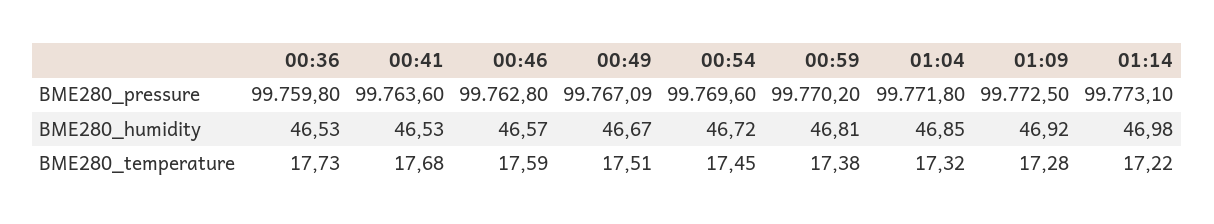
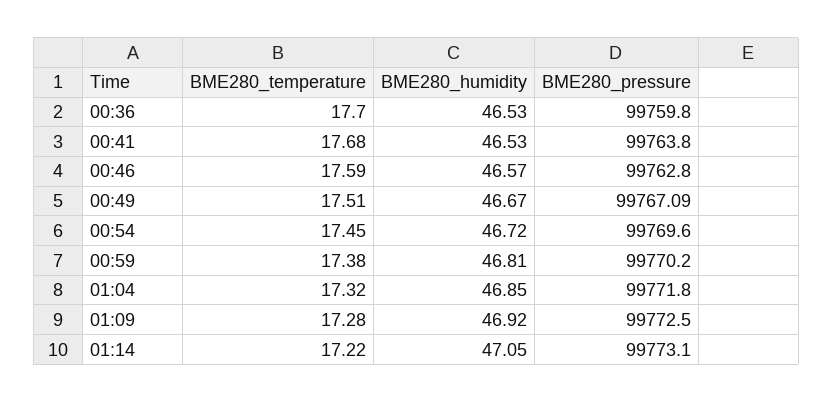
00:41, BME280_pressure: 99763.6 -> 99763.8
01:14, BME280_humidity: 46.98 -> 47.05
00:36, BME280_temperature: 17.73 -> 17.7

